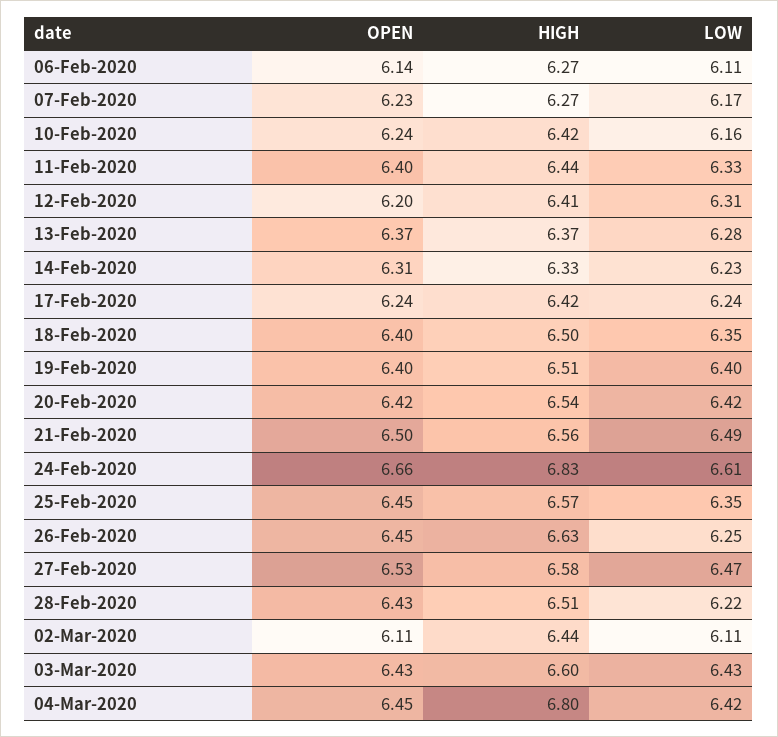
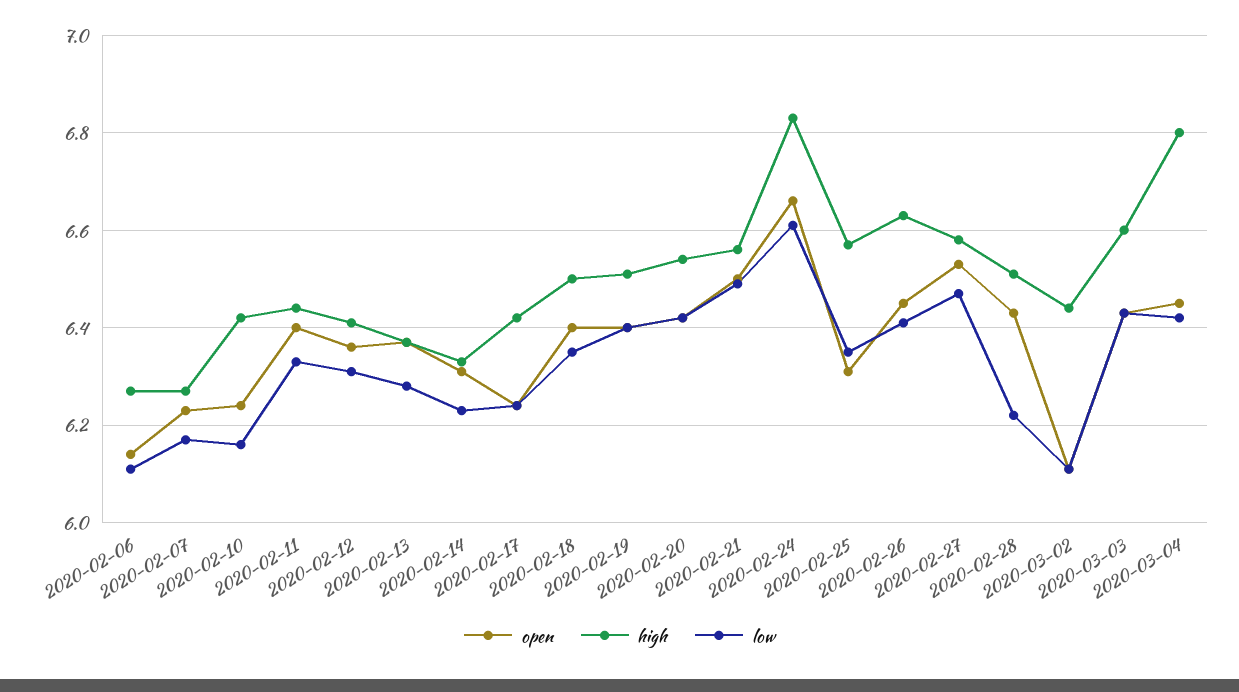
OPEN, 12-Feb-2020: 6.2 -> 6.35
OPEN, 25-Feb-2020: 6.45 -> 6.3
LOW, 26-Feb-2020: 6.25 -> 6.4

